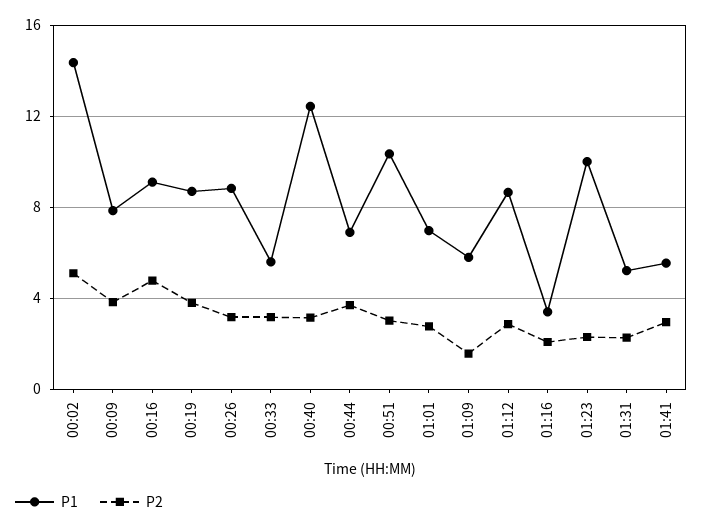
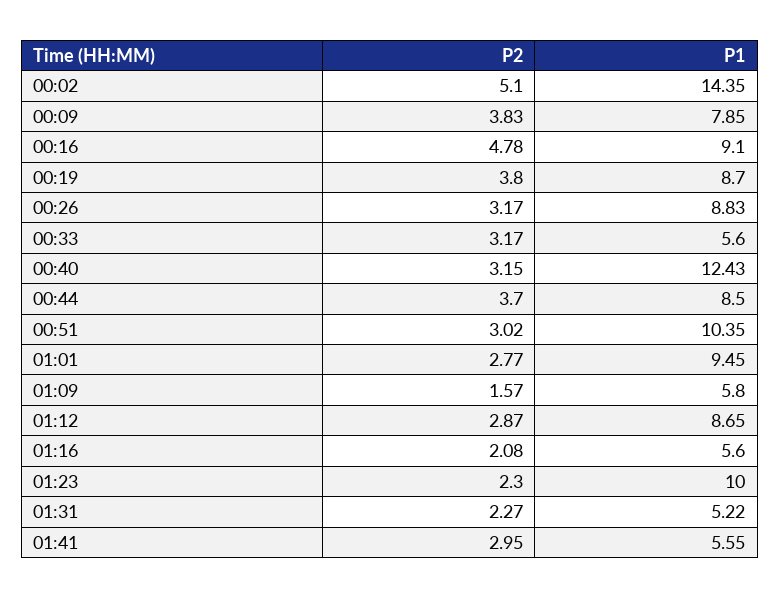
P1, 00:44: 7 -> 8.5
P1, 01:01: 7 -> 9.45
P1, 01:16: 3.5 -> 5.6

